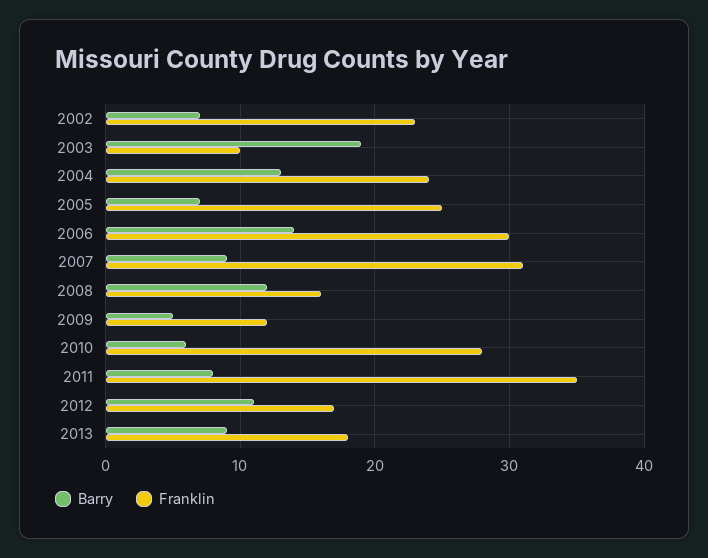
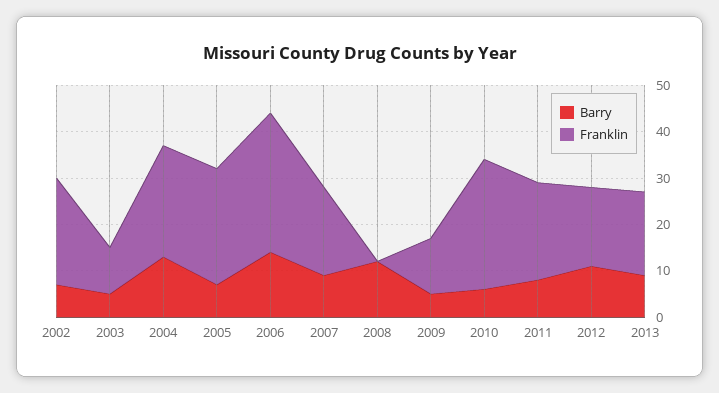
Barry, 2003: 19 -> 5
Franklin, 2007: 31 -> 20
Franklin, 2008: 16 -> 0
Franklin, 2011: 35 -> 20

